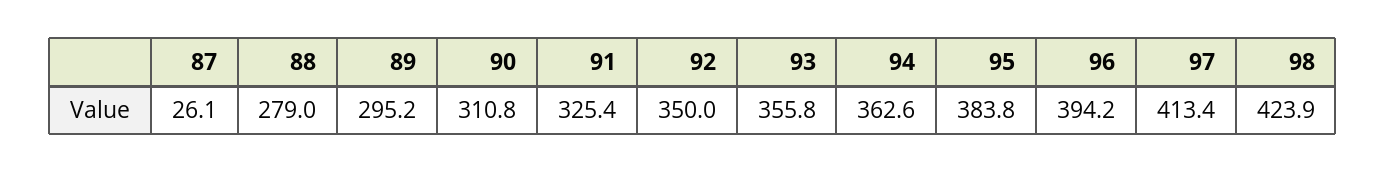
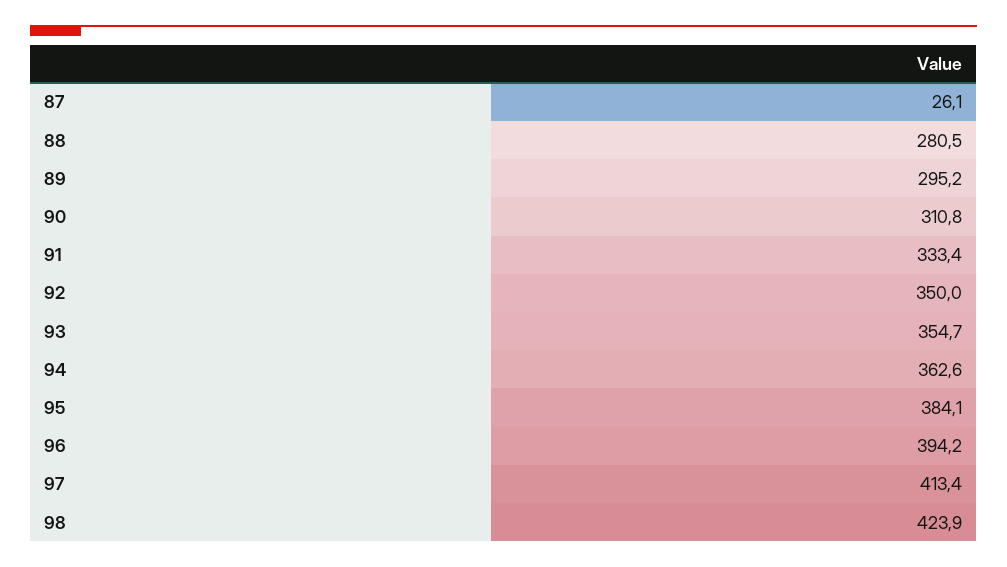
88: 279 -> 280.5
91: 325.4 -> 333.4
93: 355.8 -> 354.7
95: 383.8 -> 384.1

